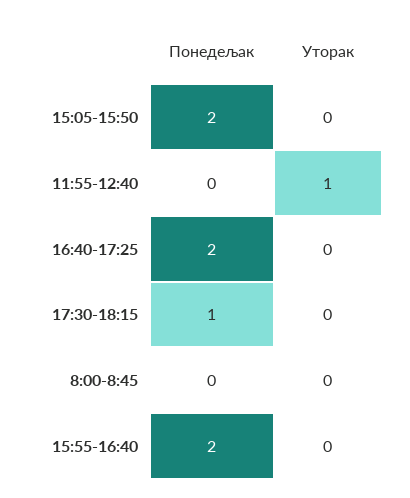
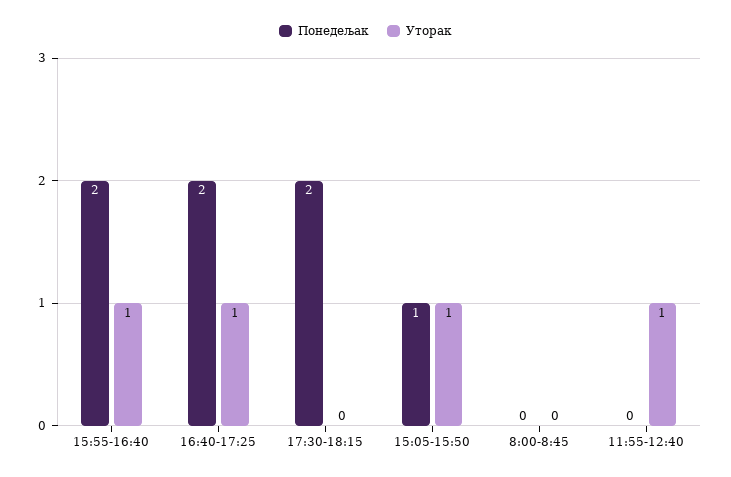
Понедељак, 15:05-15:50: 2 -> 1
Уторак, 15:05-15:50: 0 -> 1
Уторак, 16:40-17:25: 0 -> 1
Понедељак, 17:30-18:15: 1 -> 2
Уторак, 15:55-16:40: 0 -> 1

